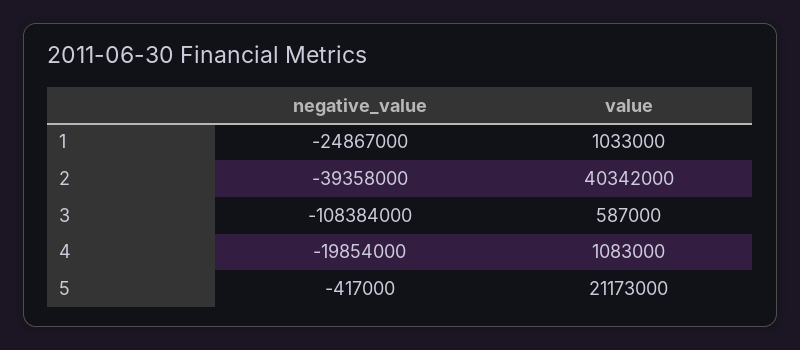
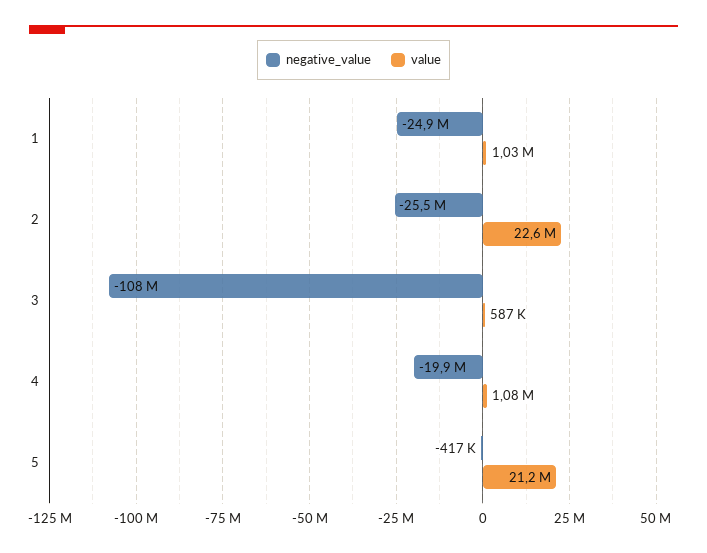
negative_value, 2: -39358000 -> -25500000
value, 2: 40342000 -> 22600000

